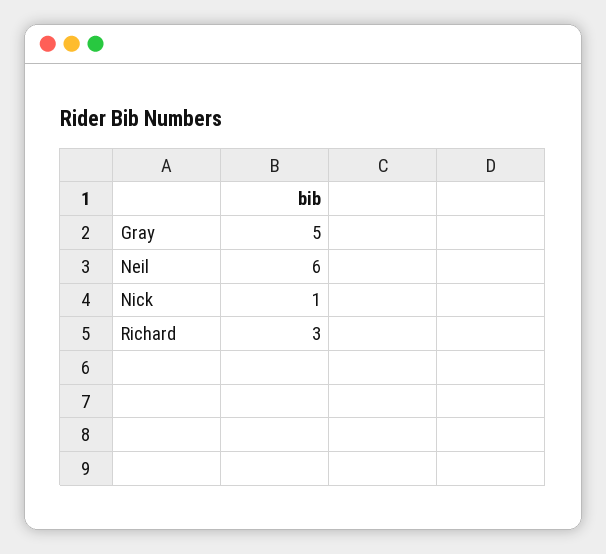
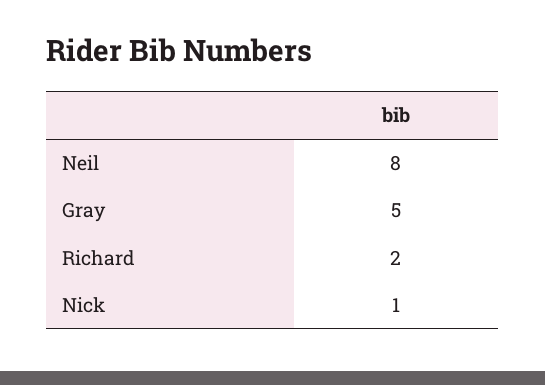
Neil: 6 -> 8
Richard: 3 -> 2

